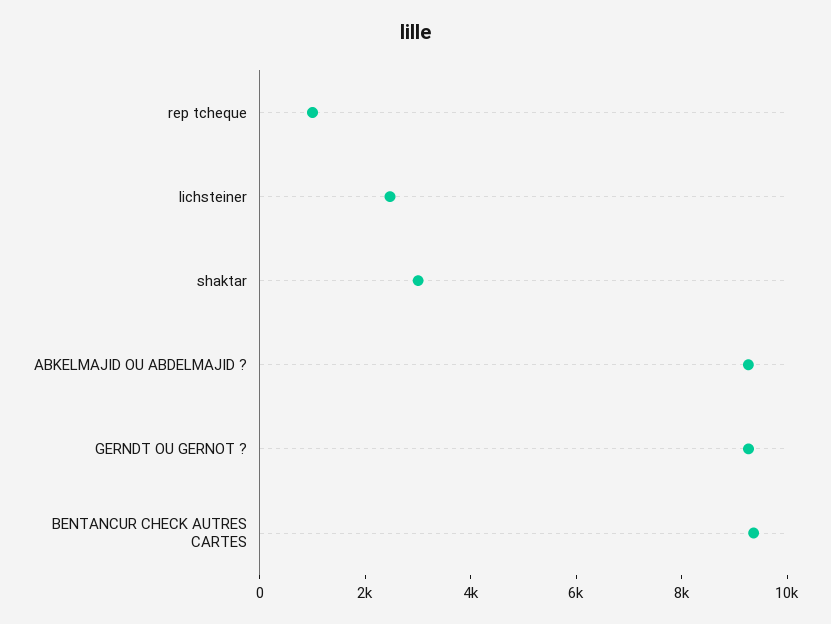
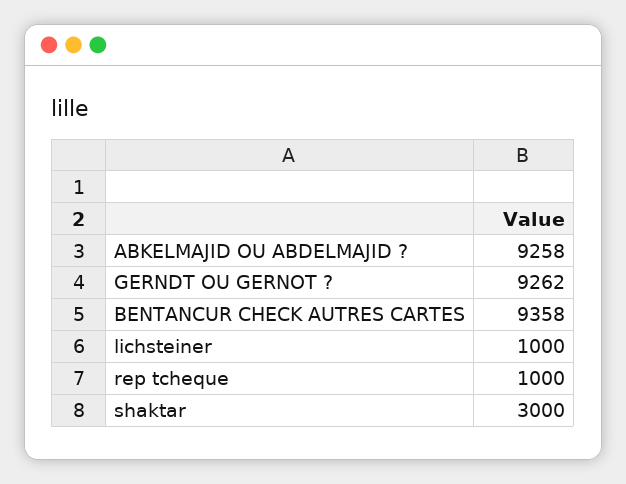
lichsteiner: 2500 -> 1000

